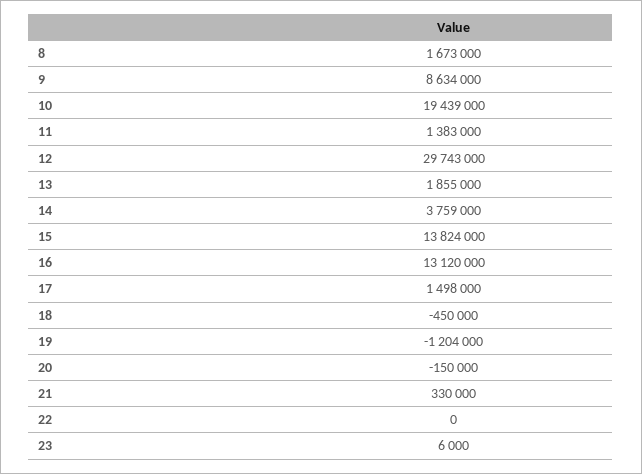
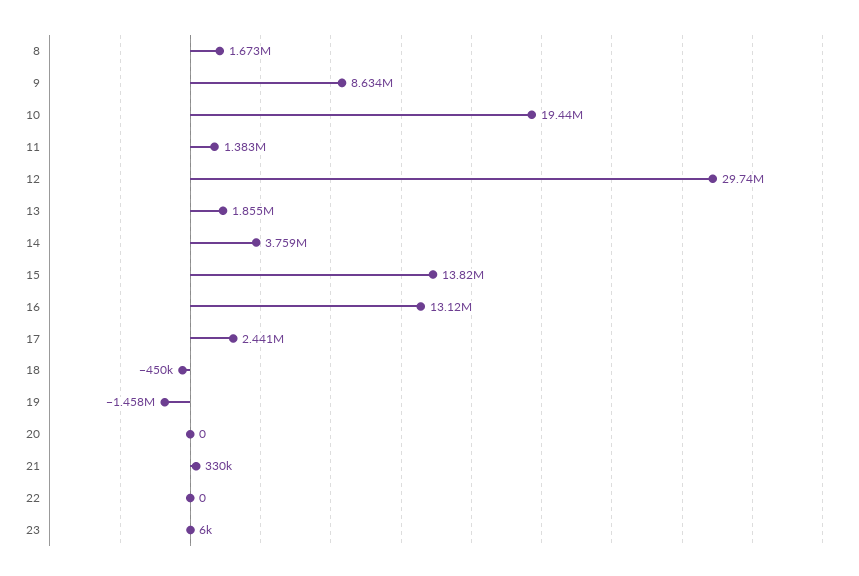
17: 1498000 -> 2441000
19: -1204000 -> -1458000
20: -150000 -> 0

